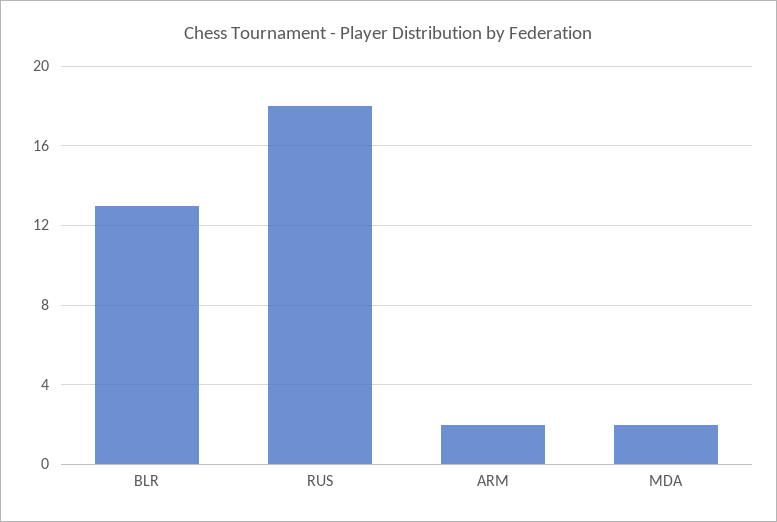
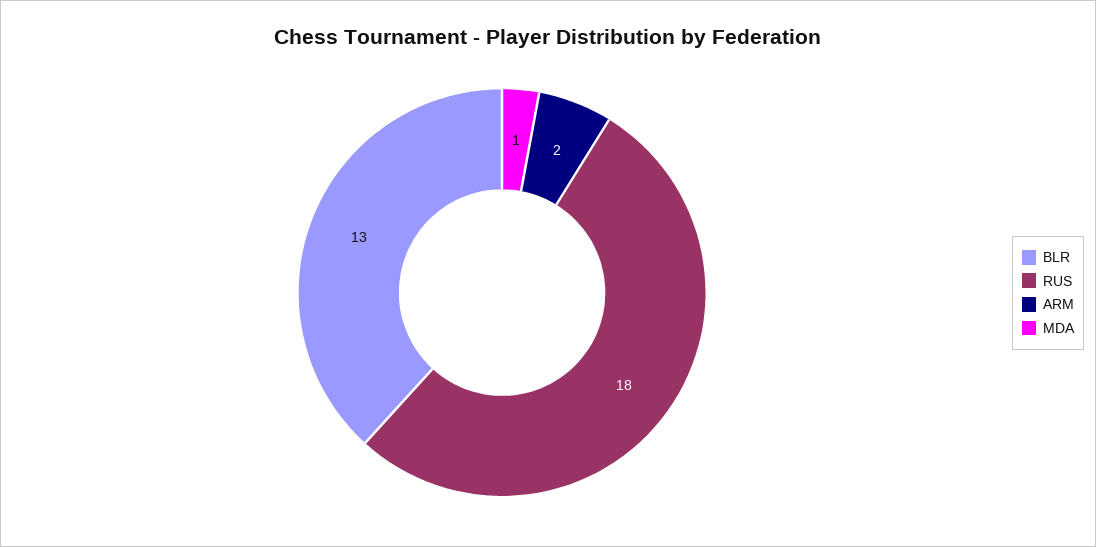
MDA: 2 -> 1

